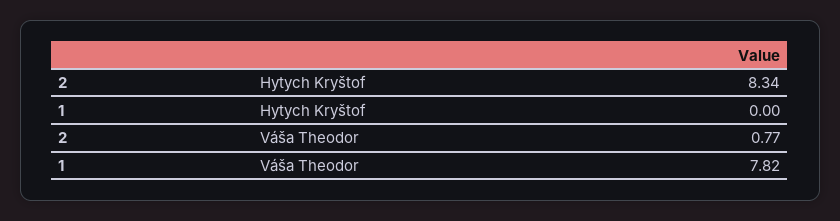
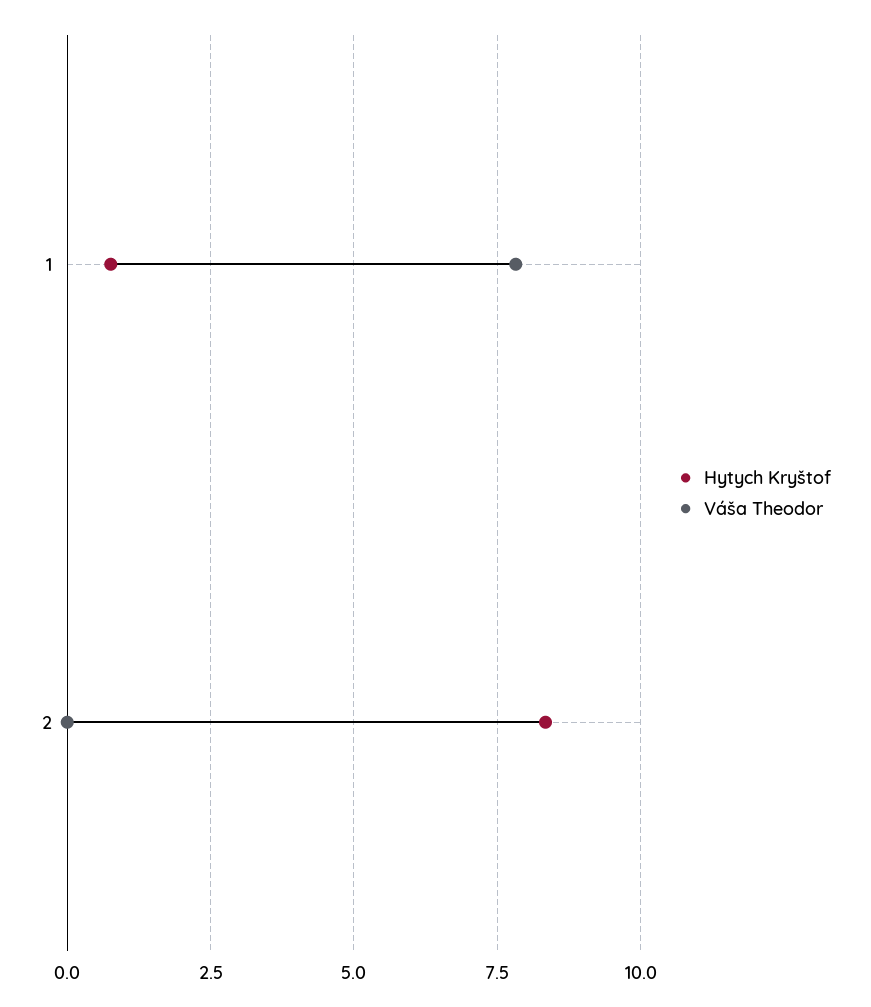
Hytych Kryštof, 1: 0 -> 0.75
Váša Theodor, 2: 0.77 -> 0

